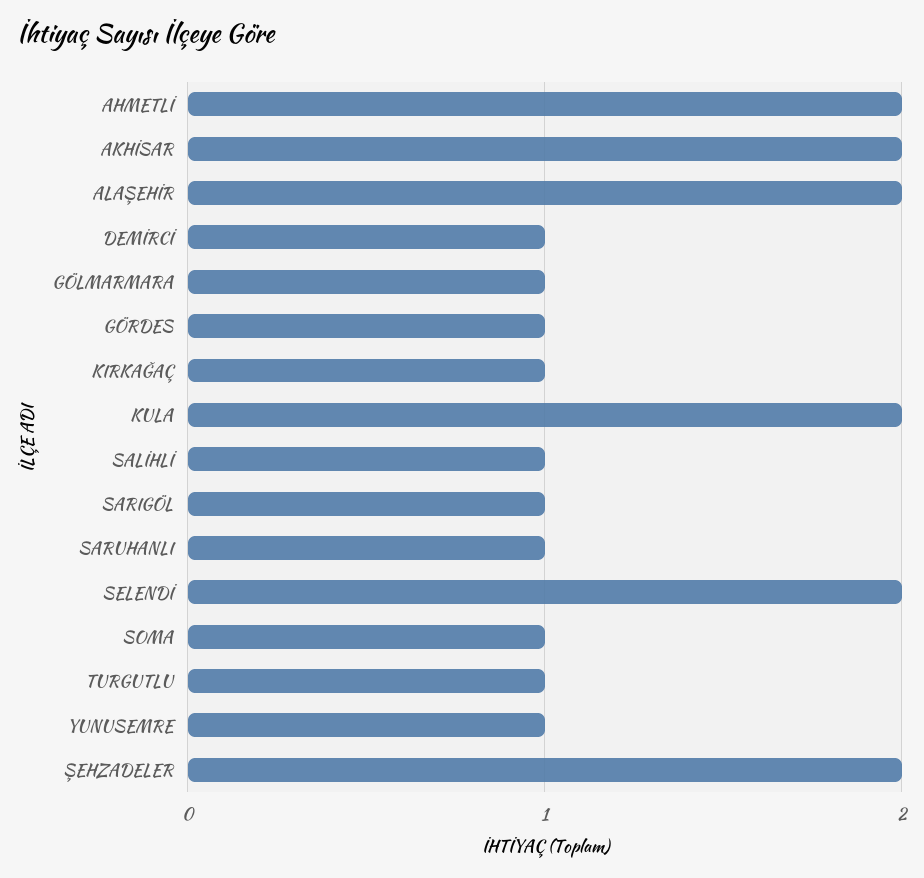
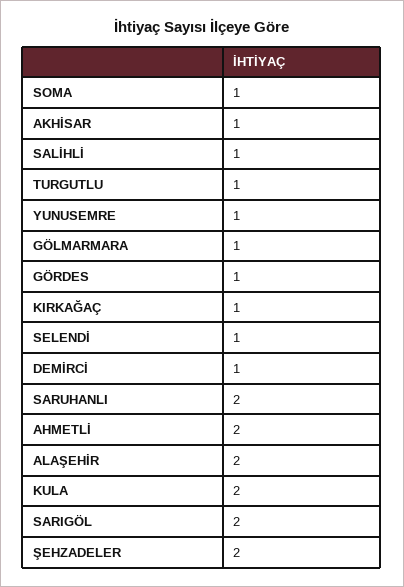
AKHİSAR: 2 -> 1
SARIGÖL: 1 -> 2
SARUHANLI: 1 -> 2
SELENDİ: 2 -> 1

